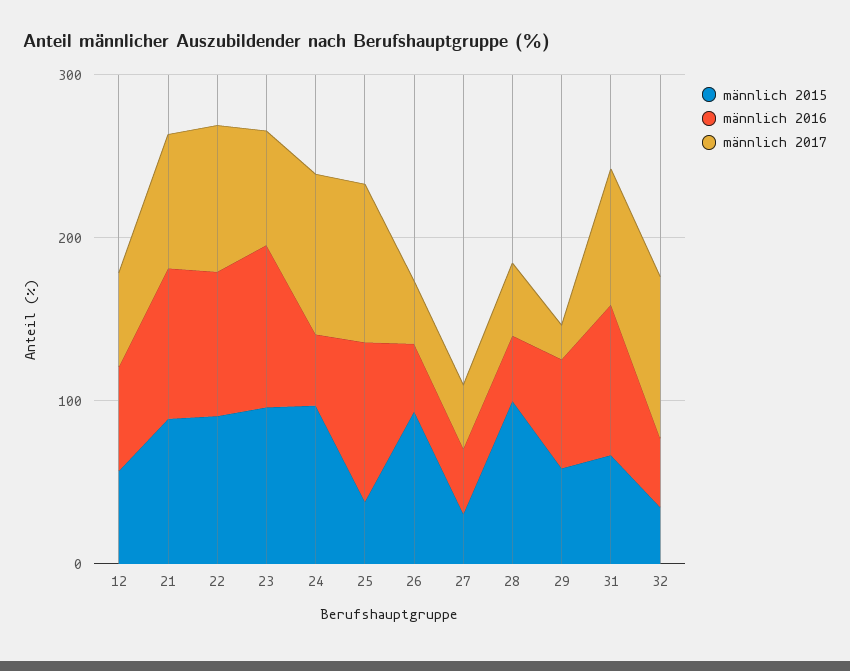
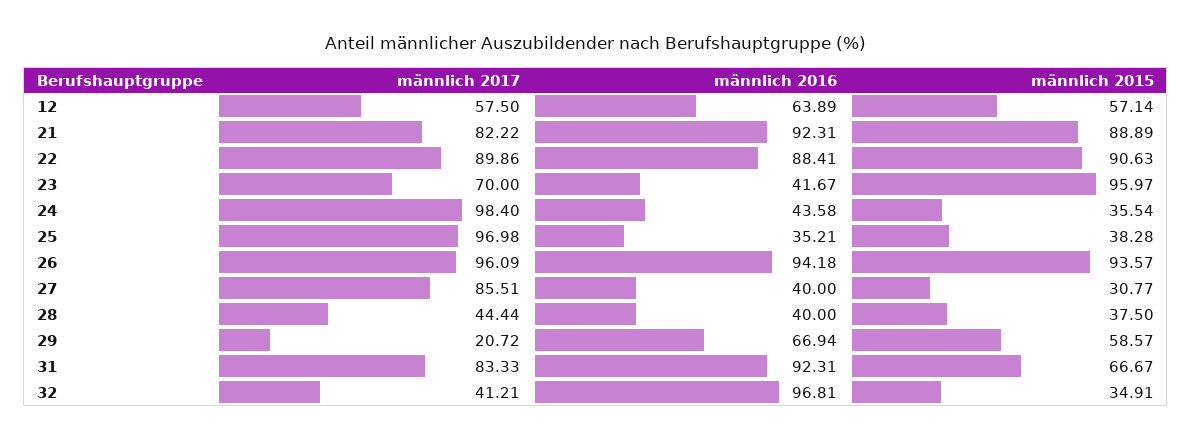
männlich 2016, 23: 100 -> 41.67
männlich 2015, 24: 100 -> 35.54
männlich 2016, 25: 100 -> 35.21
männlich 2016, 26: 40 -> 94.18
männlich 2017, 26: 40 -> 96.09
männlich 2017, 27: 40 -> 85.51
männlich 2015, 28: 100 -> 37.5
männlich 2016, 32: 40 -> 96.81
männlich 2017, 32: 100 -> 41.21

